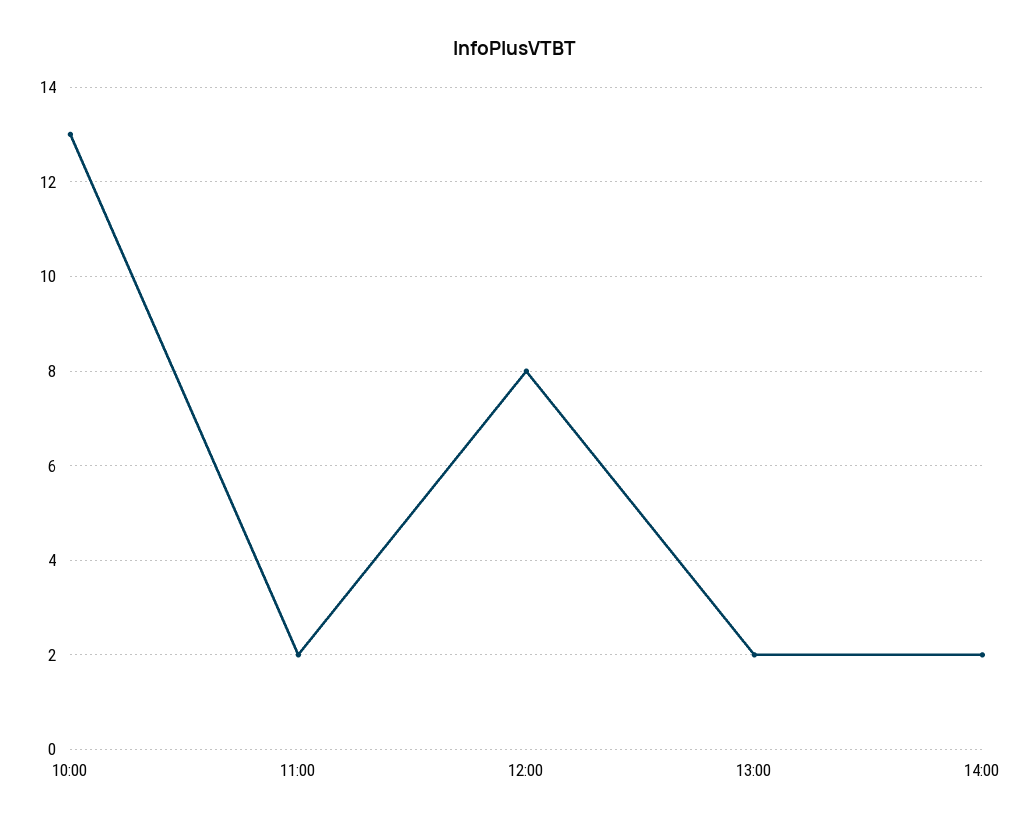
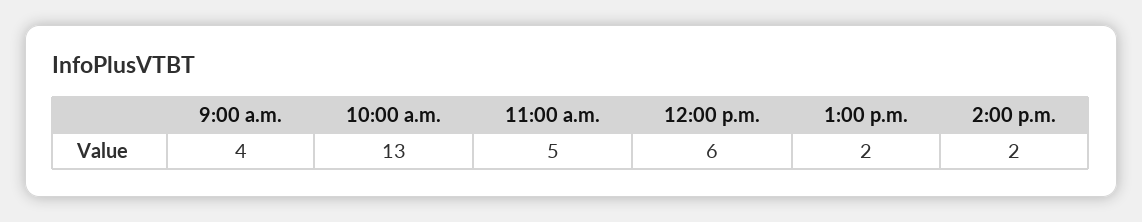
11:00: 2 -> 5
12:00: 8 -> 6
9:00 a.m.: none -> 4

